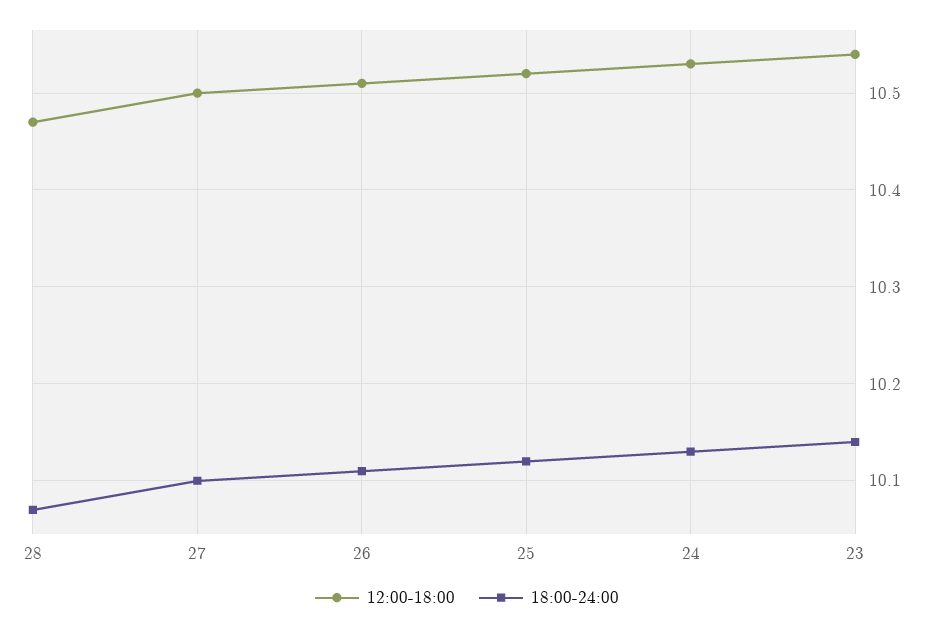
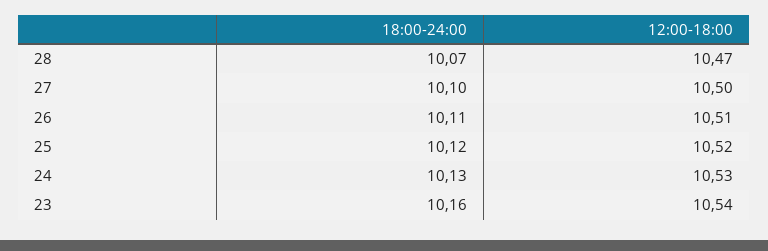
18:00-24:00, 23: 10.14 -> 10.16

